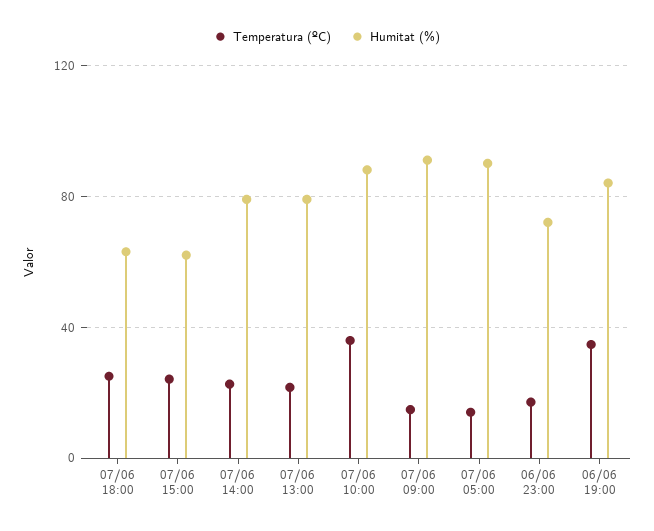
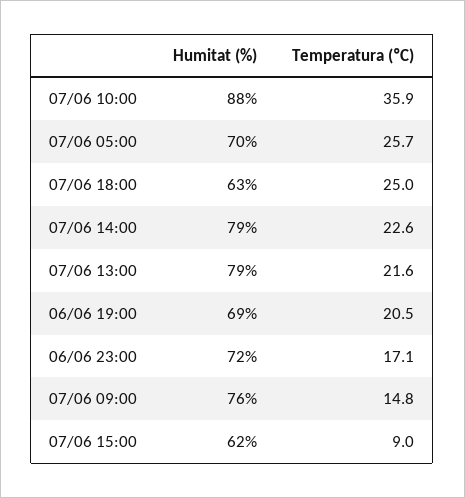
Temperatura (ºC), 07/06 15:00: 25 -> 9
Humitat (%), 07/06 09:00: 90 -> 76
Temperatura (ºC), 07/06 05:00: 15 -> 25.7
Humitat (%), 07/06 05:00: 90 -> 70
Temperatura (ºC), 06/06 19:00: 35 -> 20.5
Humitat (%), 06/06 19:00: 85 -> 69

